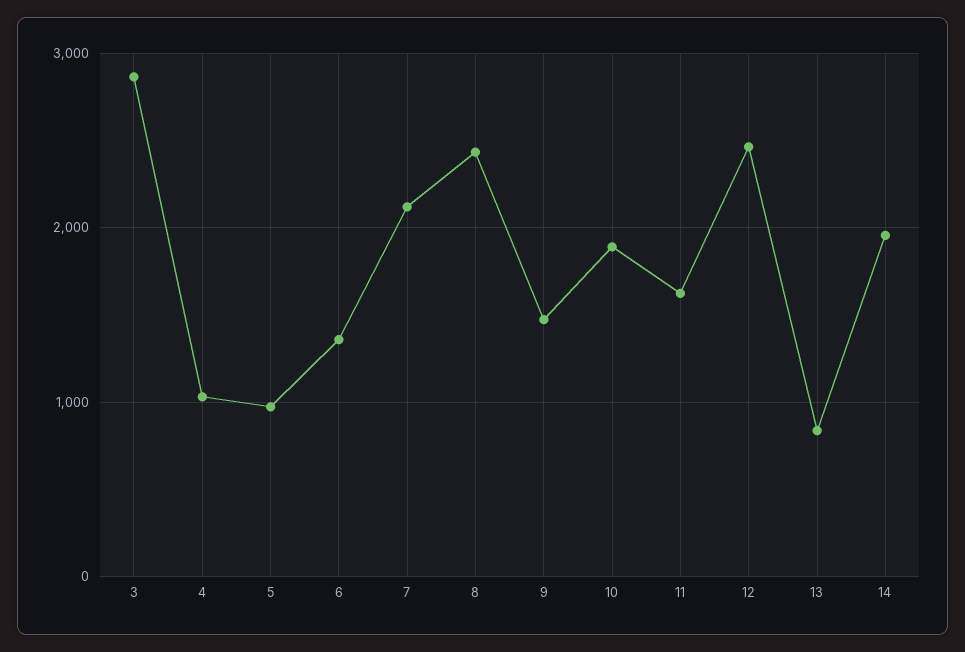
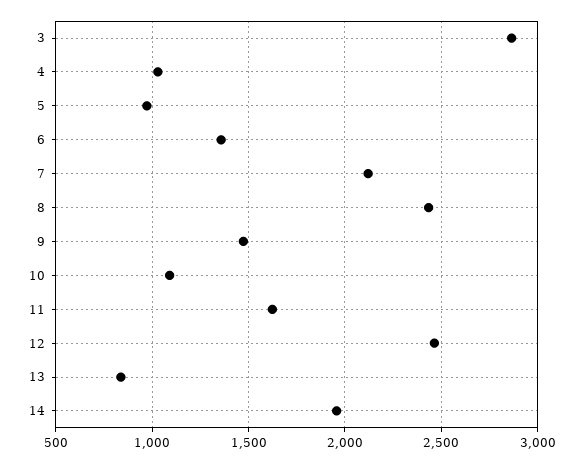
10: 1900 -> 1100

